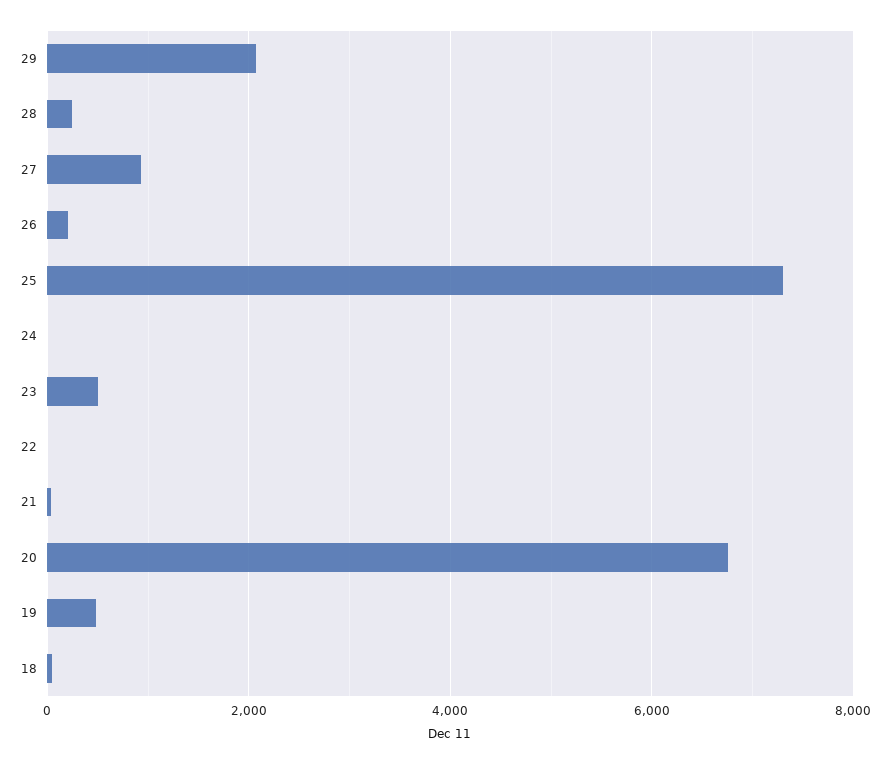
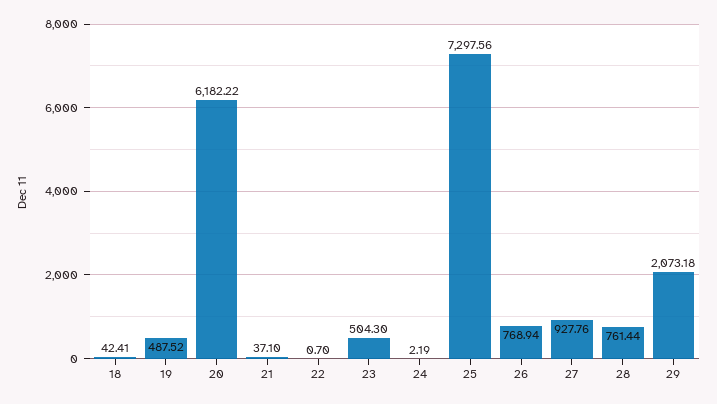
28: 200 -> 761.44
26: 200 -> 768.94
20: 6800 -> 6182.22

